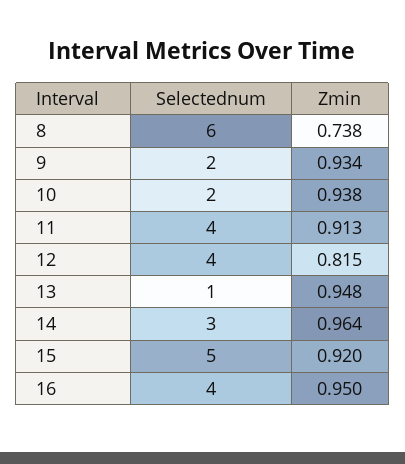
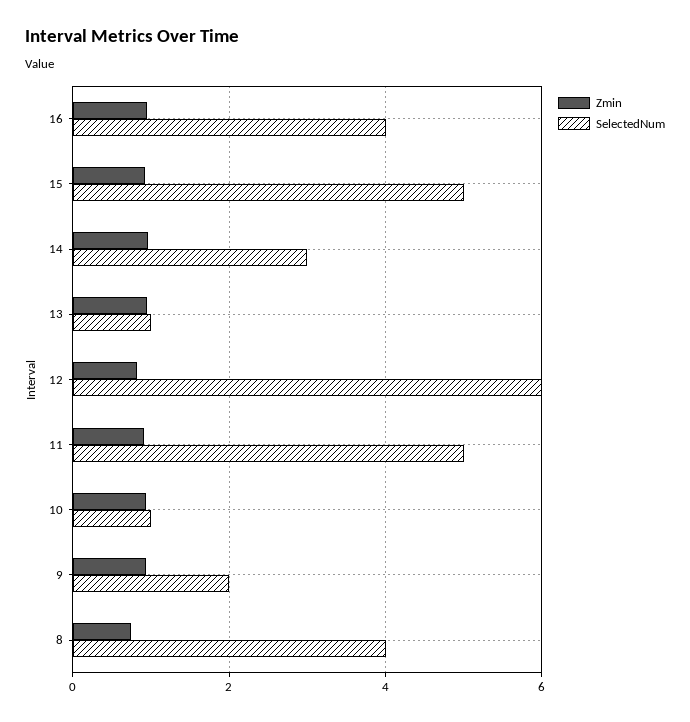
Selectednum, 8: 6 -> 4
Selectednum, 10: 2 -> 1
Selectednum, 11: 4 -> 5
Selectednum, 12: 4 -> 6

